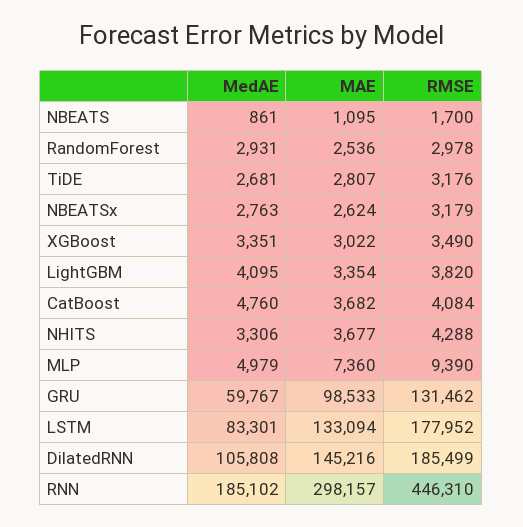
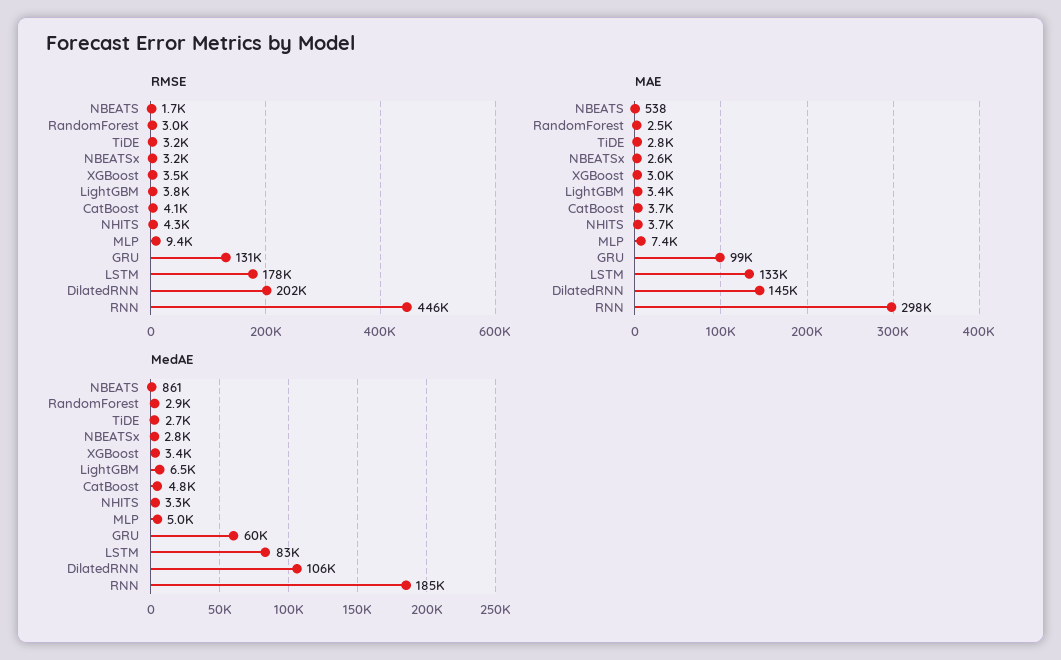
MAE, NBEATS: 1095 -> 538
MedAE, LightGBM: 4095 -> 6500
RMSE, DilatedRNN: 185499 -> 202000

